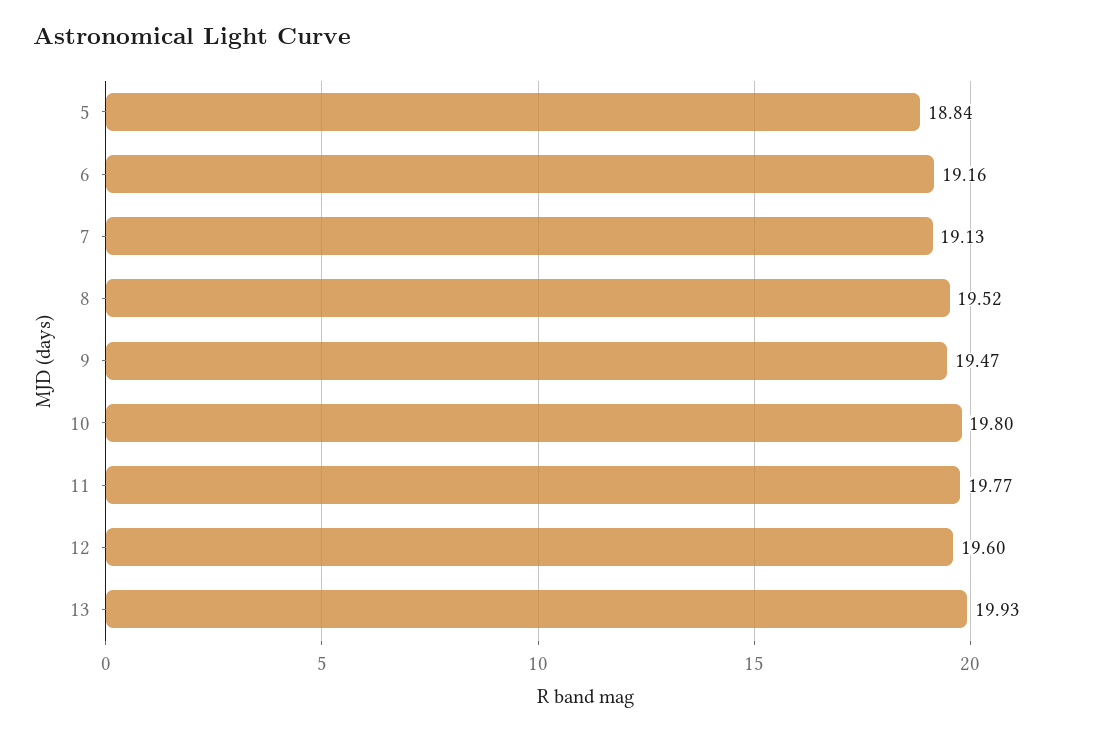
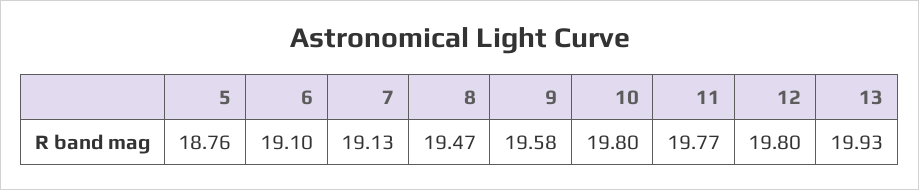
5: 18.84 -> 18.76
6: 19.16 -> 19.1
8: 19.52 -> 19.47
9: 19.47 -> 19.58
12: 19.6 -> 19.8

